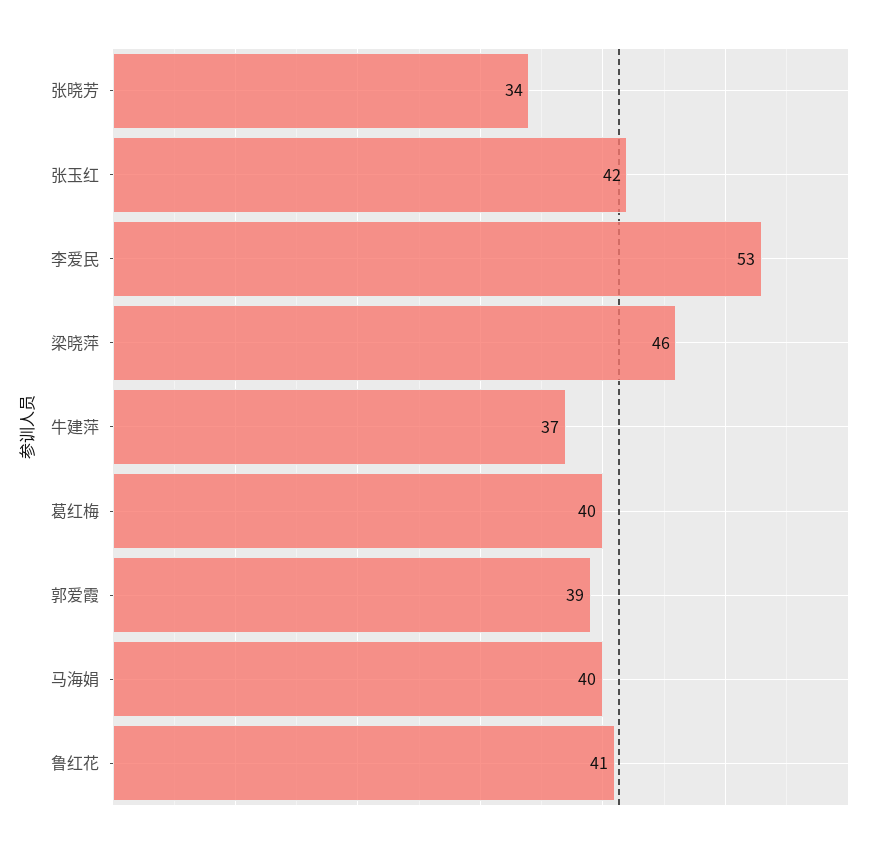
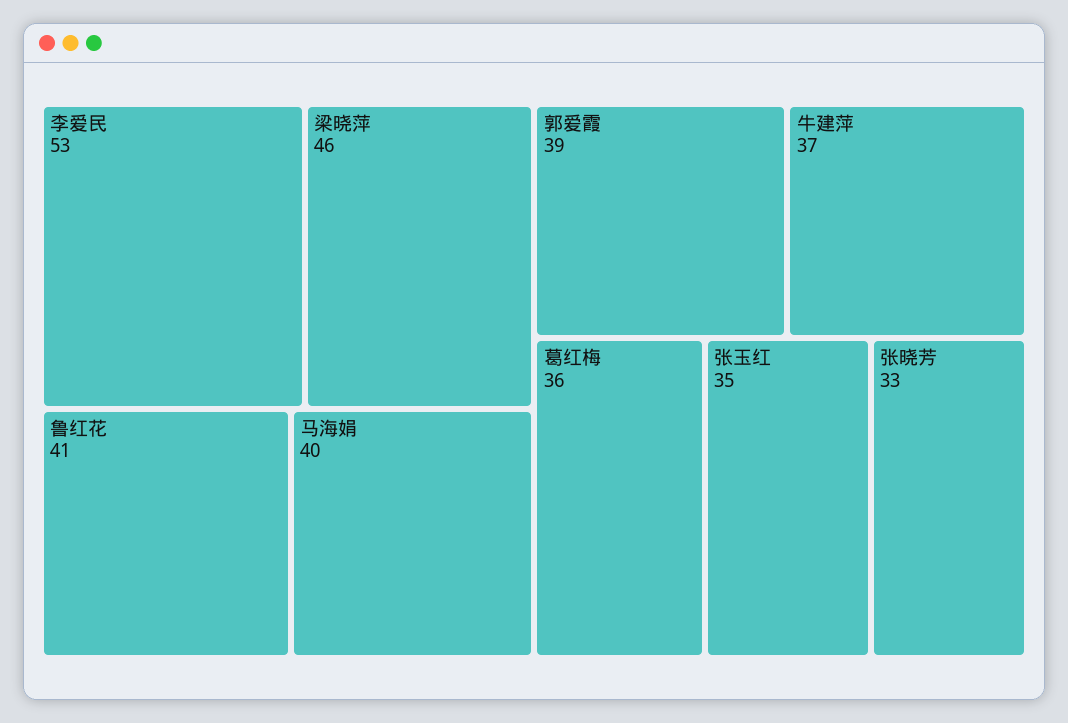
张晓芳: 34 -> 33
张玉红: 42 -> 35
葛红梅: 40 -> 36

